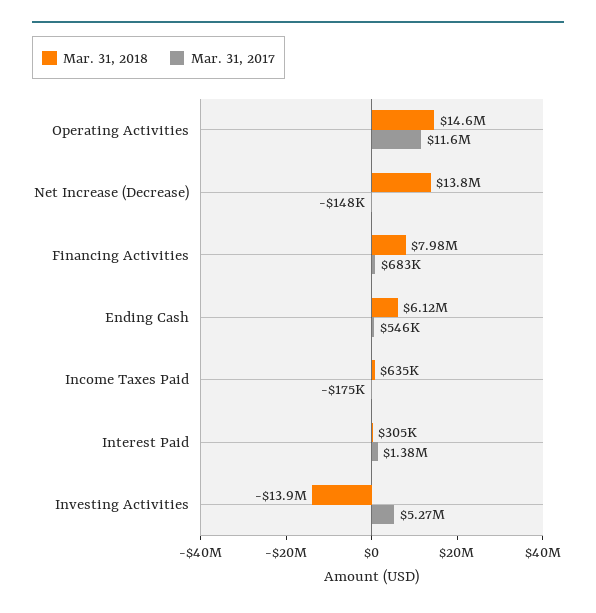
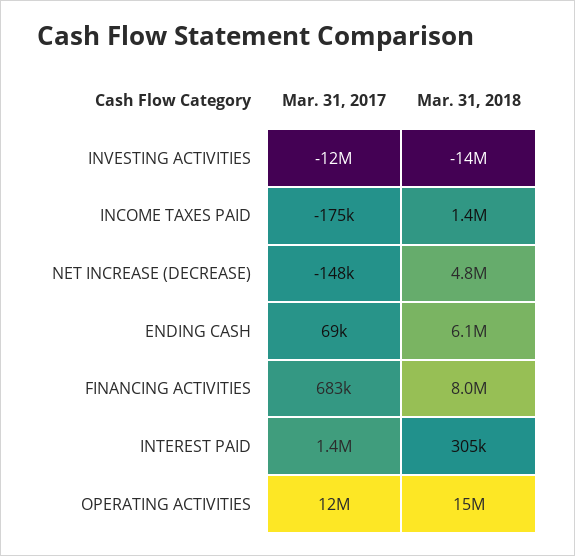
Mar. 31, 2018, Net Increase (Decrease): 13800000 -> 4800000
Mar. 31, 2017, Ending Cash: 546000 -> 69000
Mar. 31, 2018, Income Taxes Paid: 635000 -> 1400000
Mar. 31, 2017, Investing Activities: 5270000 -> -12000000

